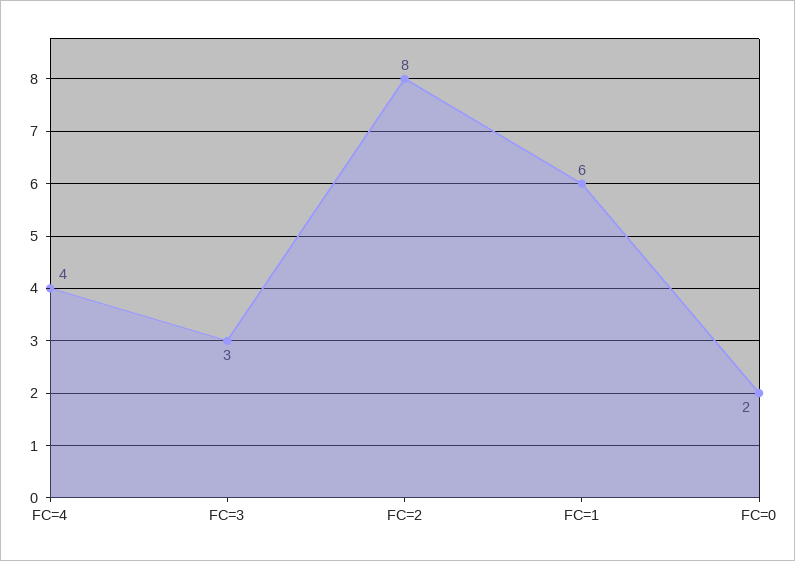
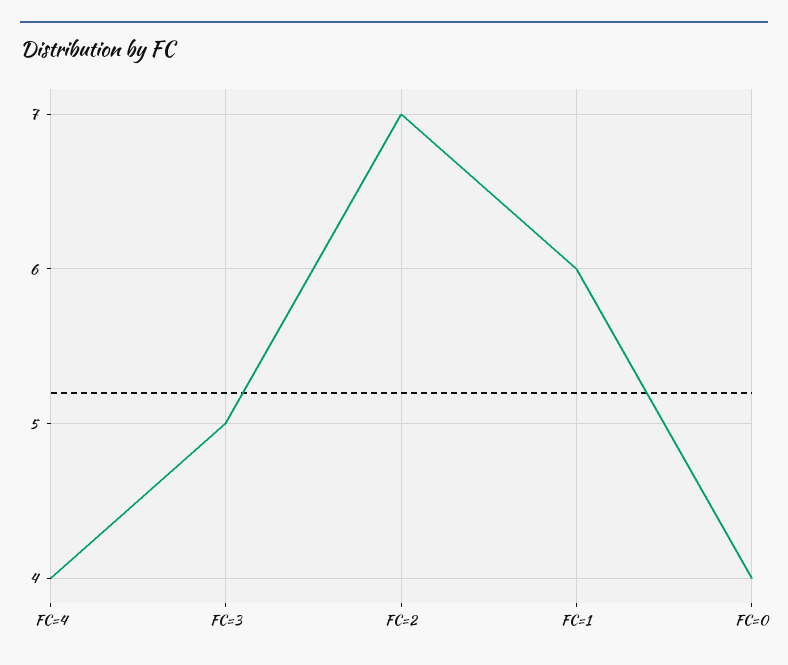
FC=3: 3 -> 5
FC=2: 8 -> 7
FC=0: 2 -> 4

